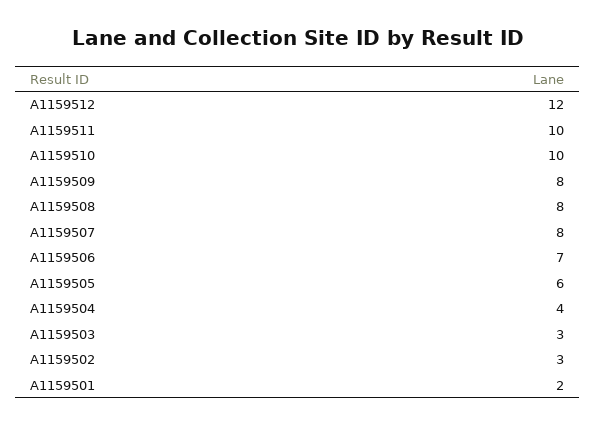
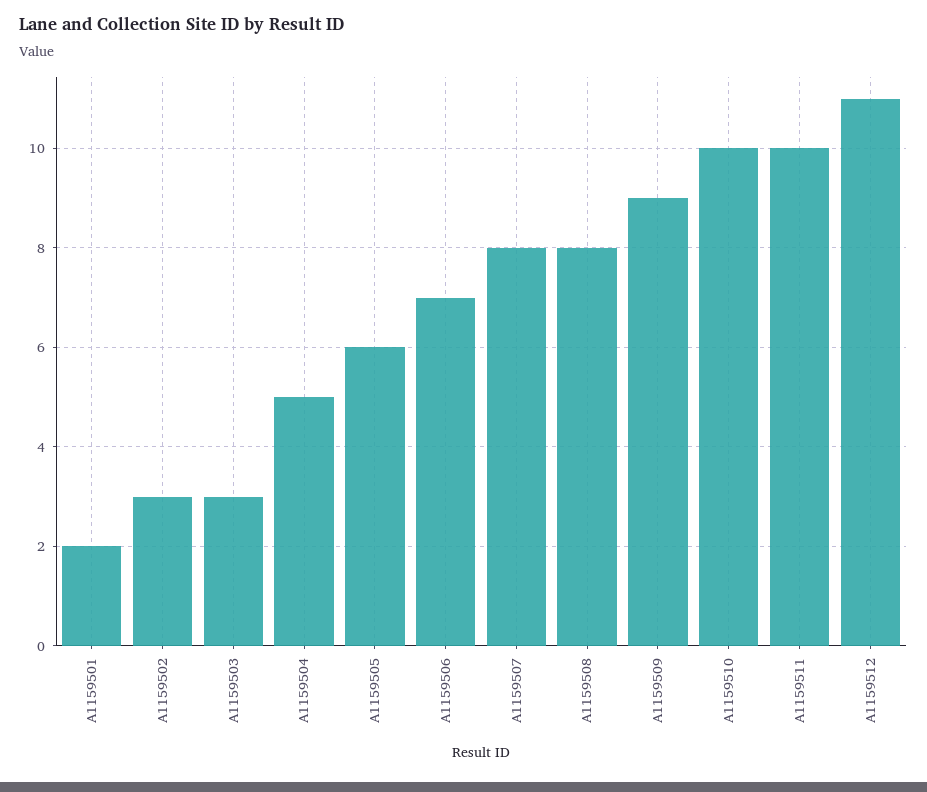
A1159512: 12 -> 11
A1159509: 8 -> 9
A1159504: 4 -> 5

